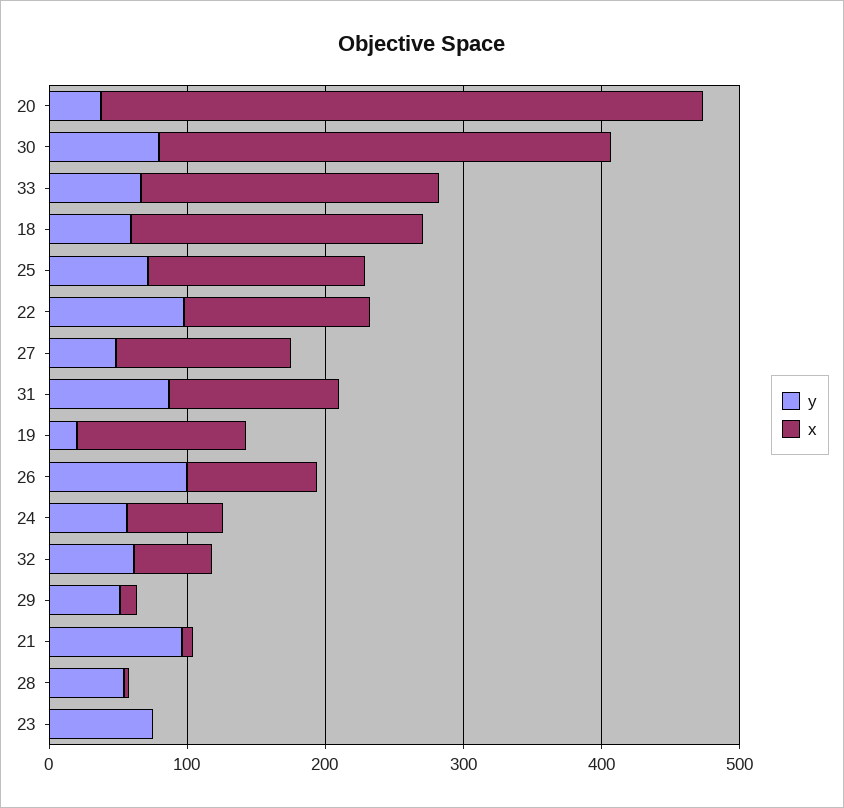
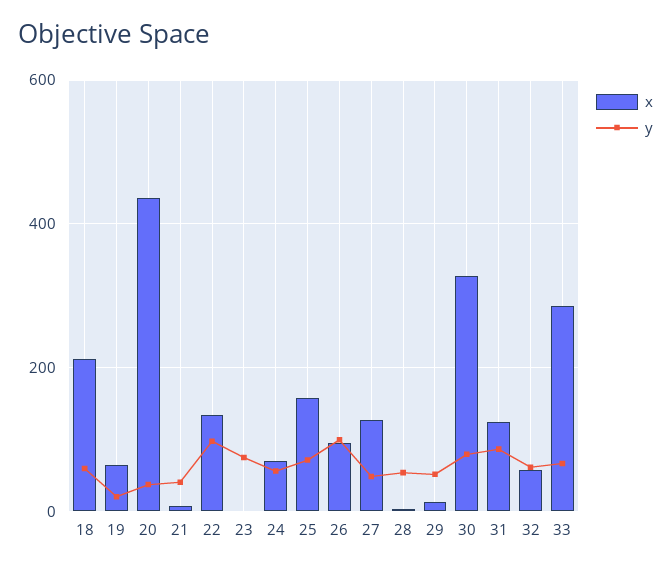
x, 33: 220 -> 280
x, 19: 120 -> 60
y, 21: 100 -> 40

